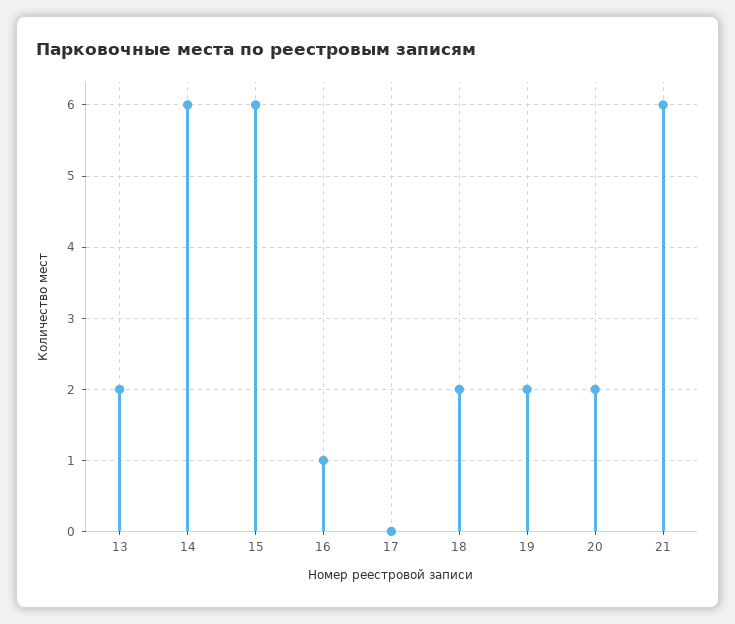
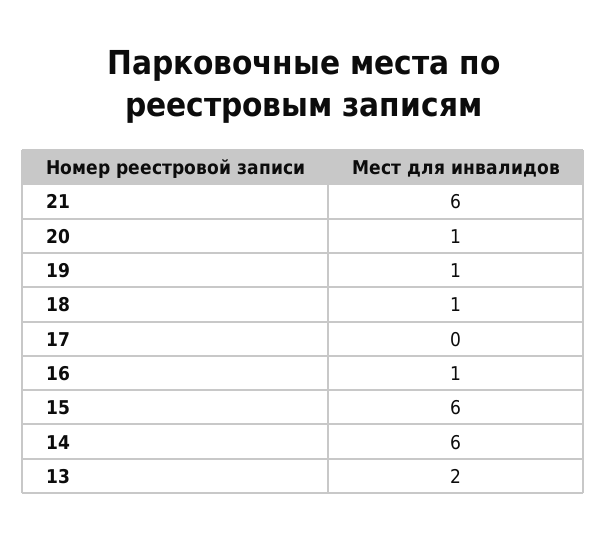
18: 2 -> 1
19: 2 -> 1
20: 2 -> 1

